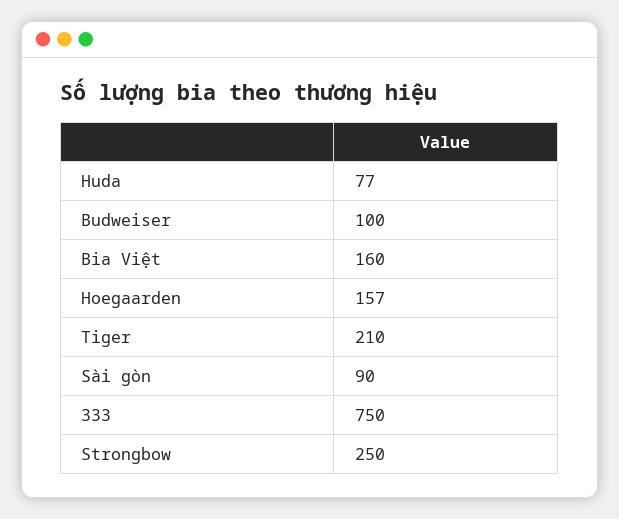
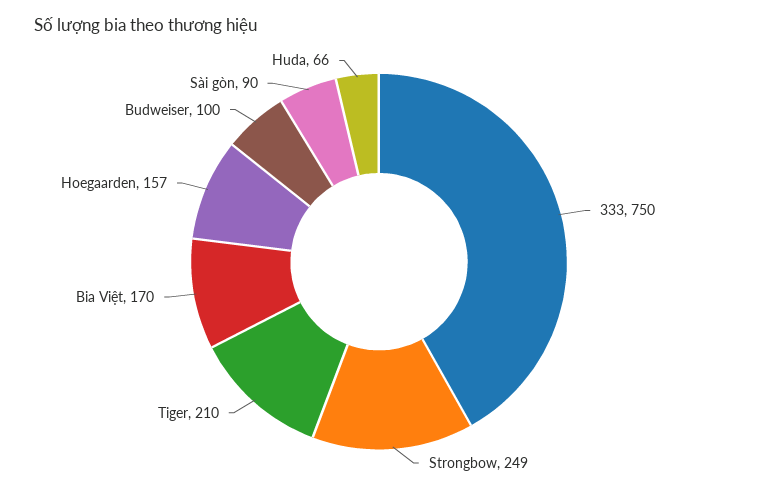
Huda: 77 -> 66
Bia Việt: 160 -> 170
Strongbow: 250 -> 249

